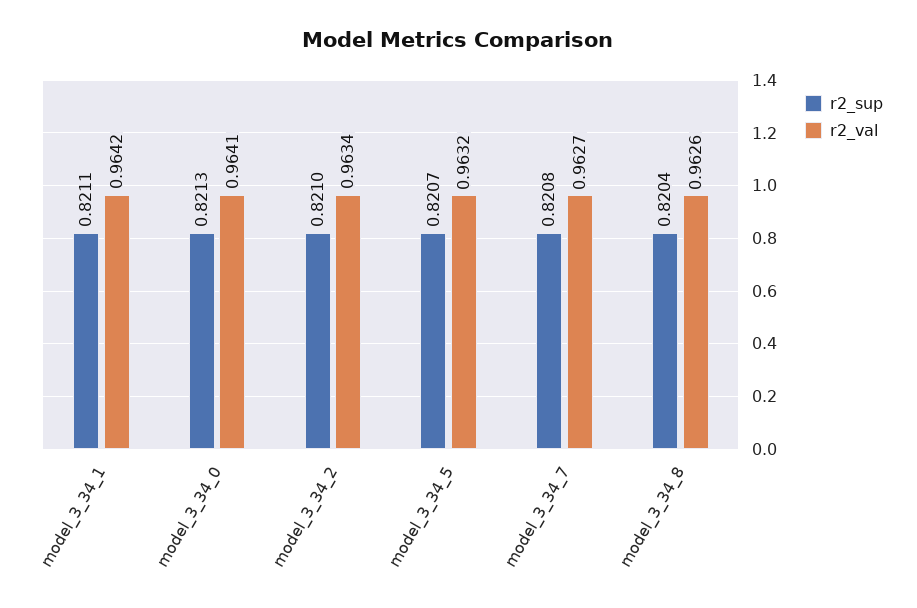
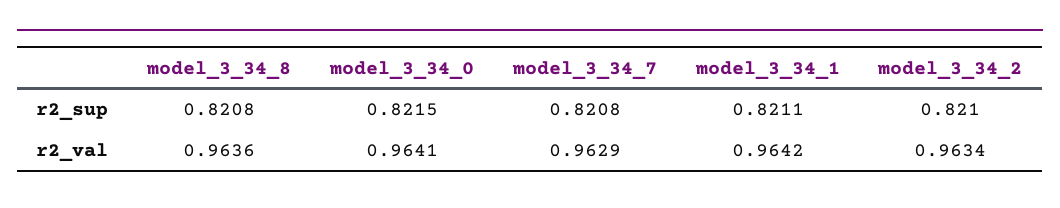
r2_sup, model_3_34_0: 0.8213 -> 0.8215
r2_sup, model_3_34_5: 0.8207 -> none
r2_val, model_3_34_5: 0.9632 -> none
r2_val, model_3_34_7: 0.9627 -> 0.9629
r2_sup, model_3_34_8: 0.8204 -> 0.8208
r2_val, model_3_34_8: 0.9626 -> 0.9636

